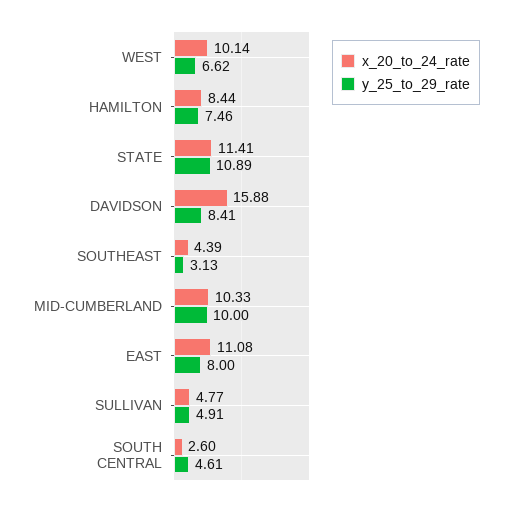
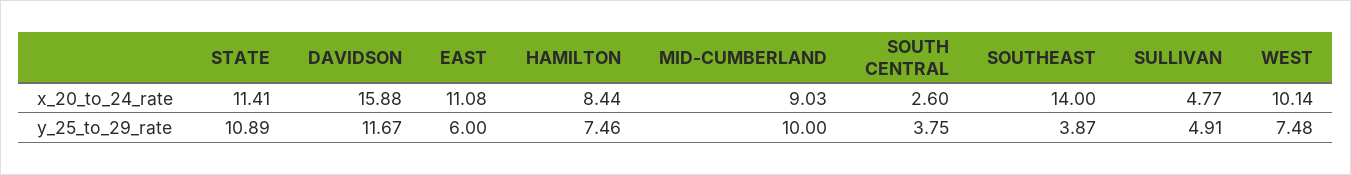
y_25_to_29_rate, WEST: 6.62 -> 7.48
y_25_to_29_rate, DAVIDSON: 8.41 -> 11.67
x_20_to_24_rate, SOUTHEAST: 4.39 -> 14
y_25_to_29_rate, SOUTHEAST: 3.13 -> 3.87
x_20_to_24_rate, MID-CUMBERLAND: 10.33 -> 9.03
y_25_to_29_rate, EAST: 8 -> 6
y_25_to_29_rate, SOUTH CENTRAL: 4.61 -> 3.75

